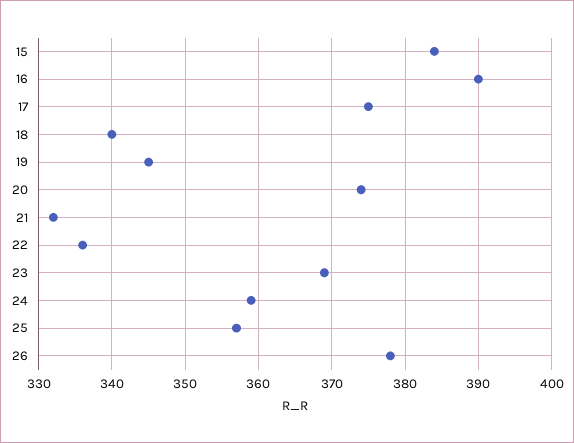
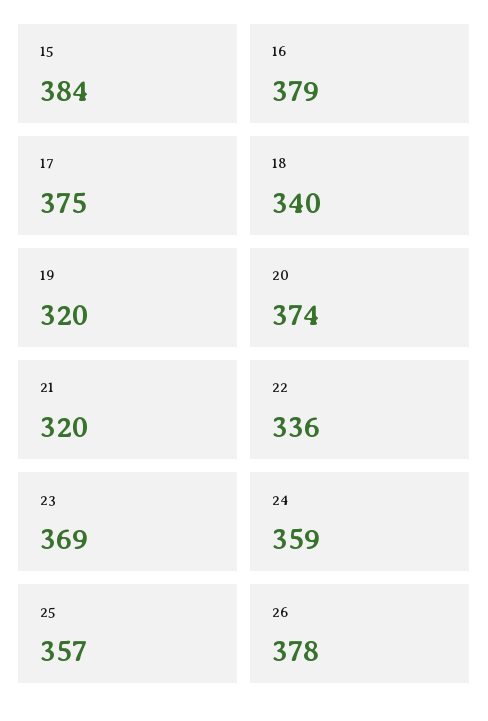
16: 390 -> 379
19: 345 -> 320
21: 332 -> 320

